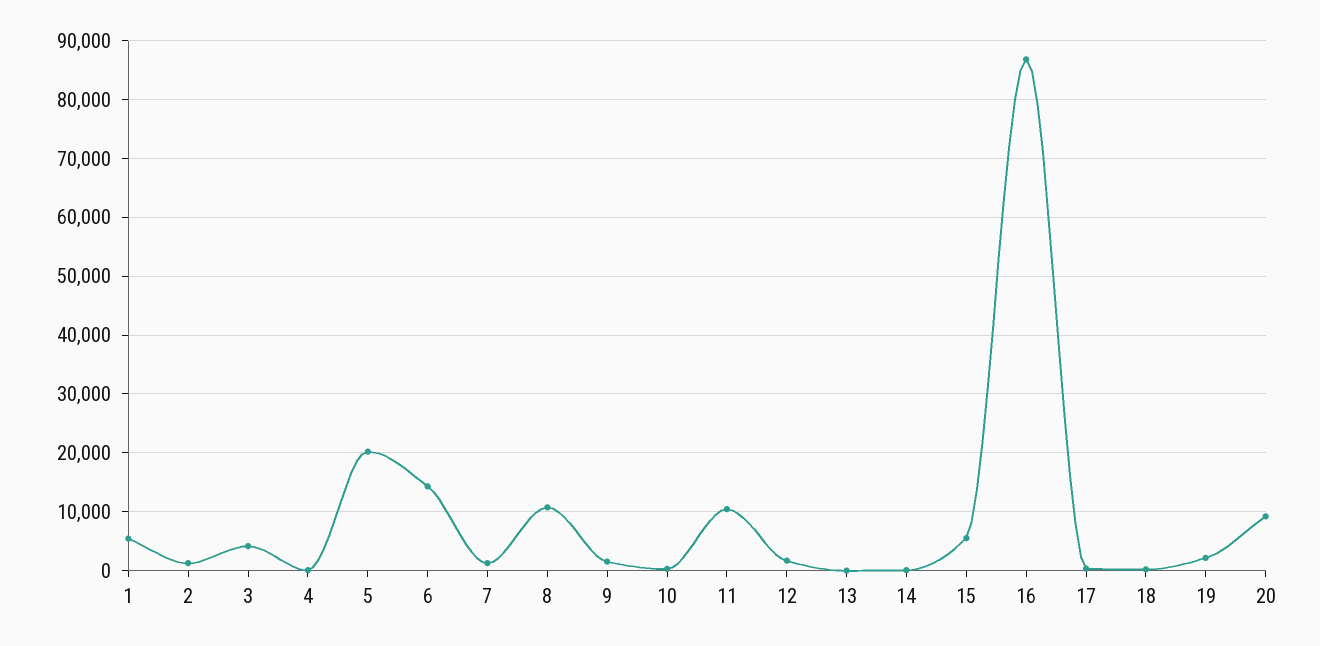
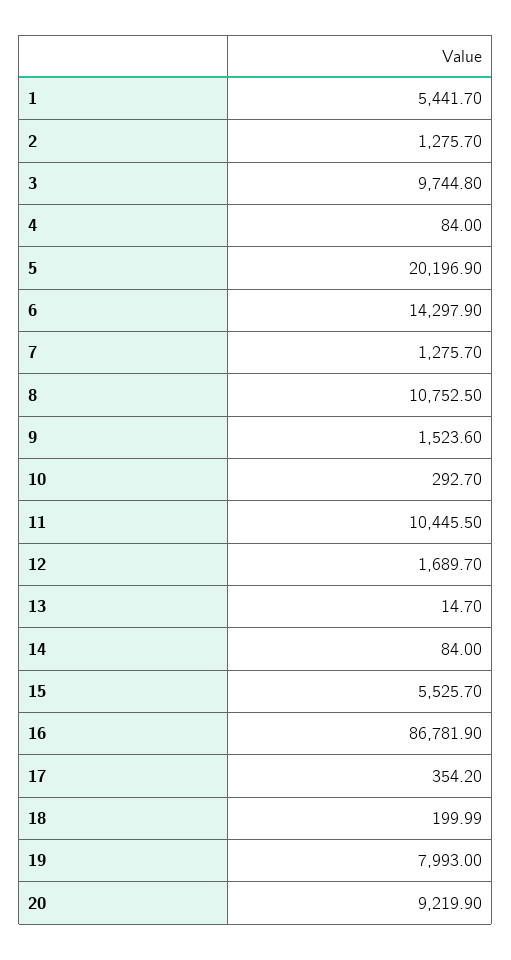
3: 4000 -> 9744.8
19: 2000 -> 7993

